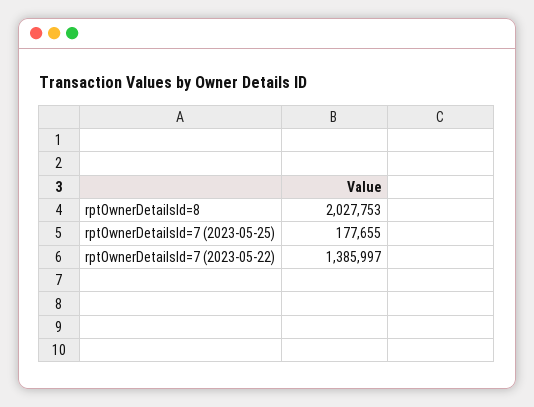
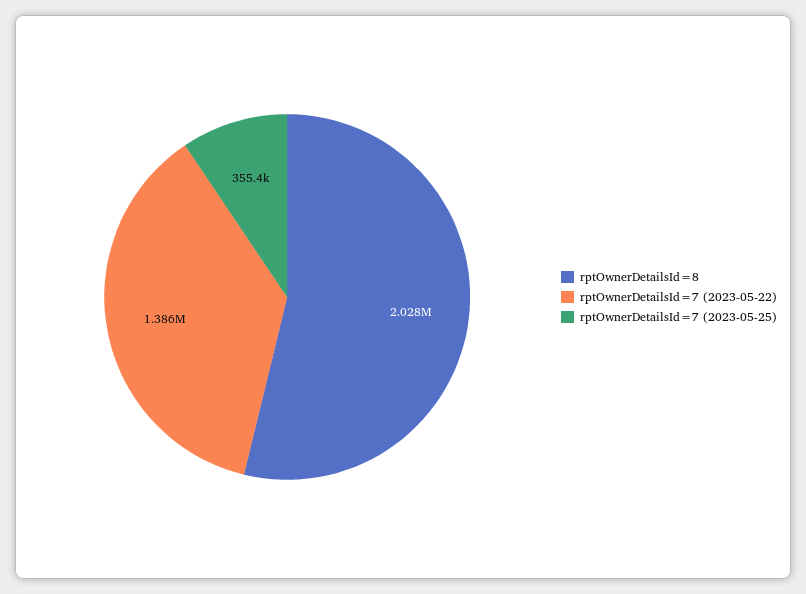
rptOwnerDetailsId=7 (2023-05-25): 177655 -> 355400

